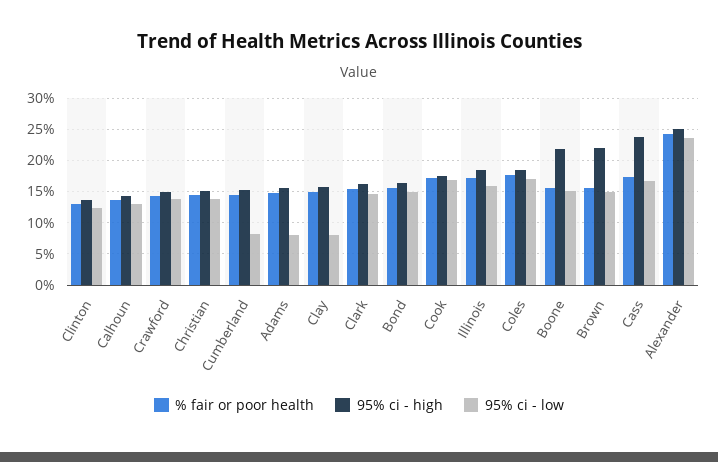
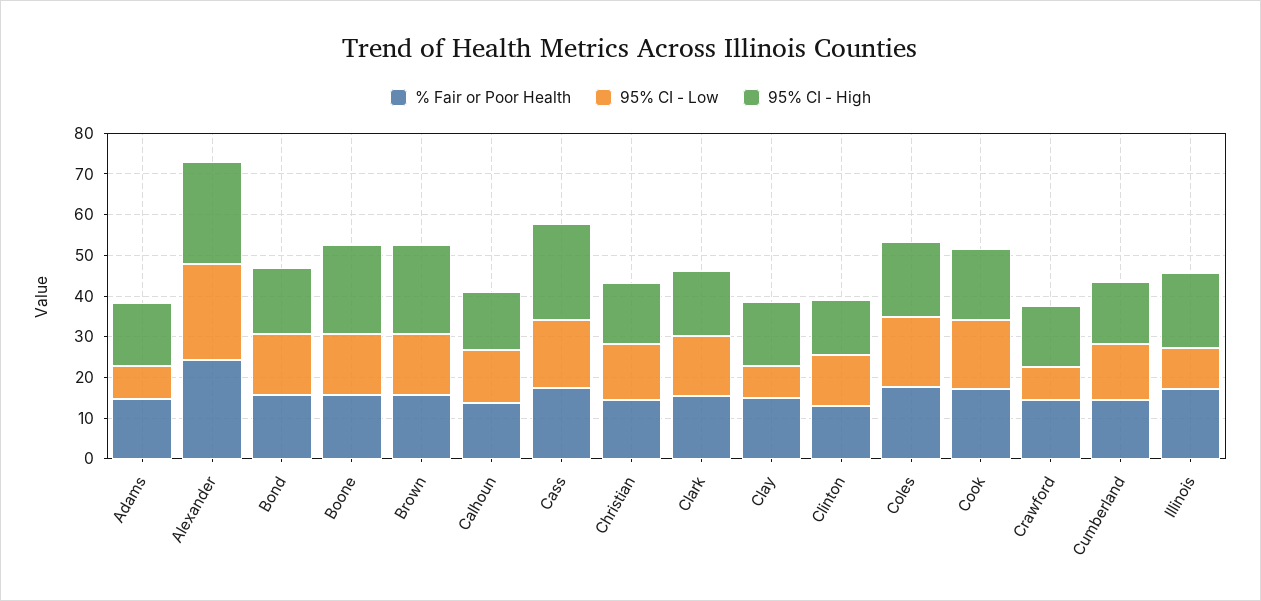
95% ci - low, Crawford: 14 -> 8
95% ci - low, Cumberland: 8 -> 14
95% ci - low, Illinois: 16 -> 10

